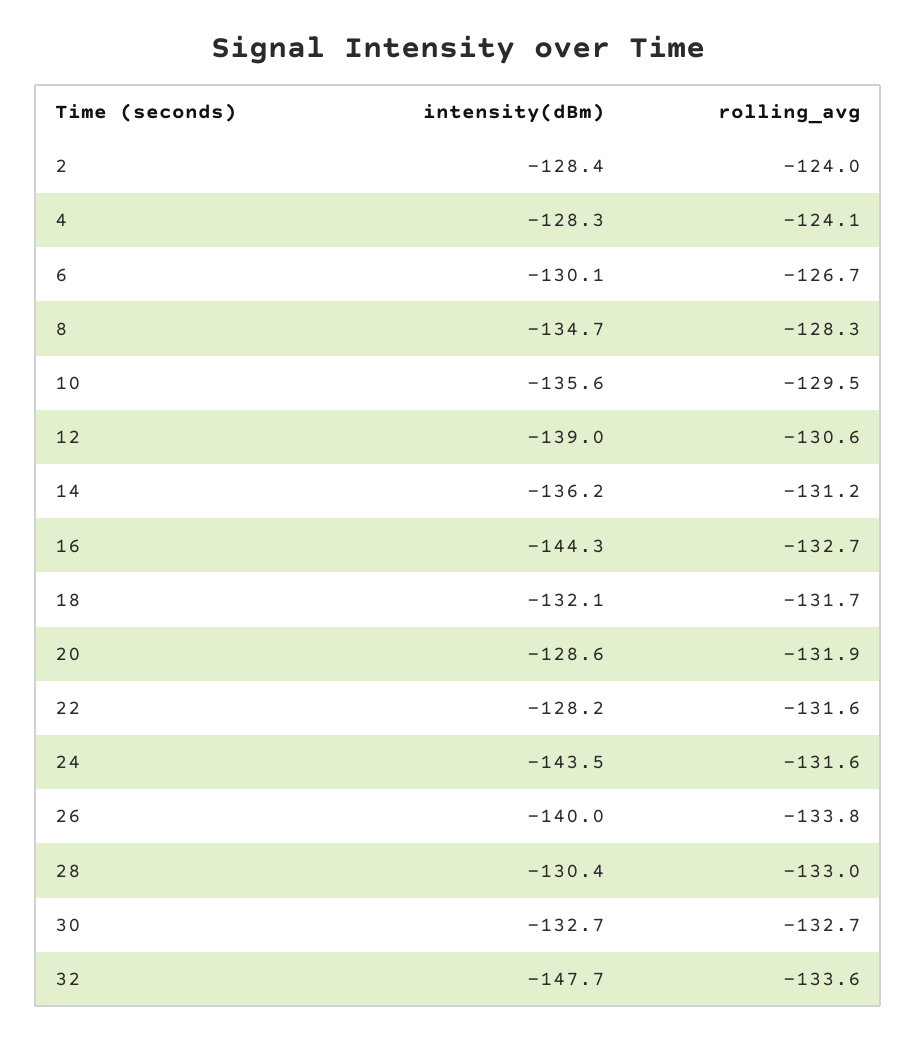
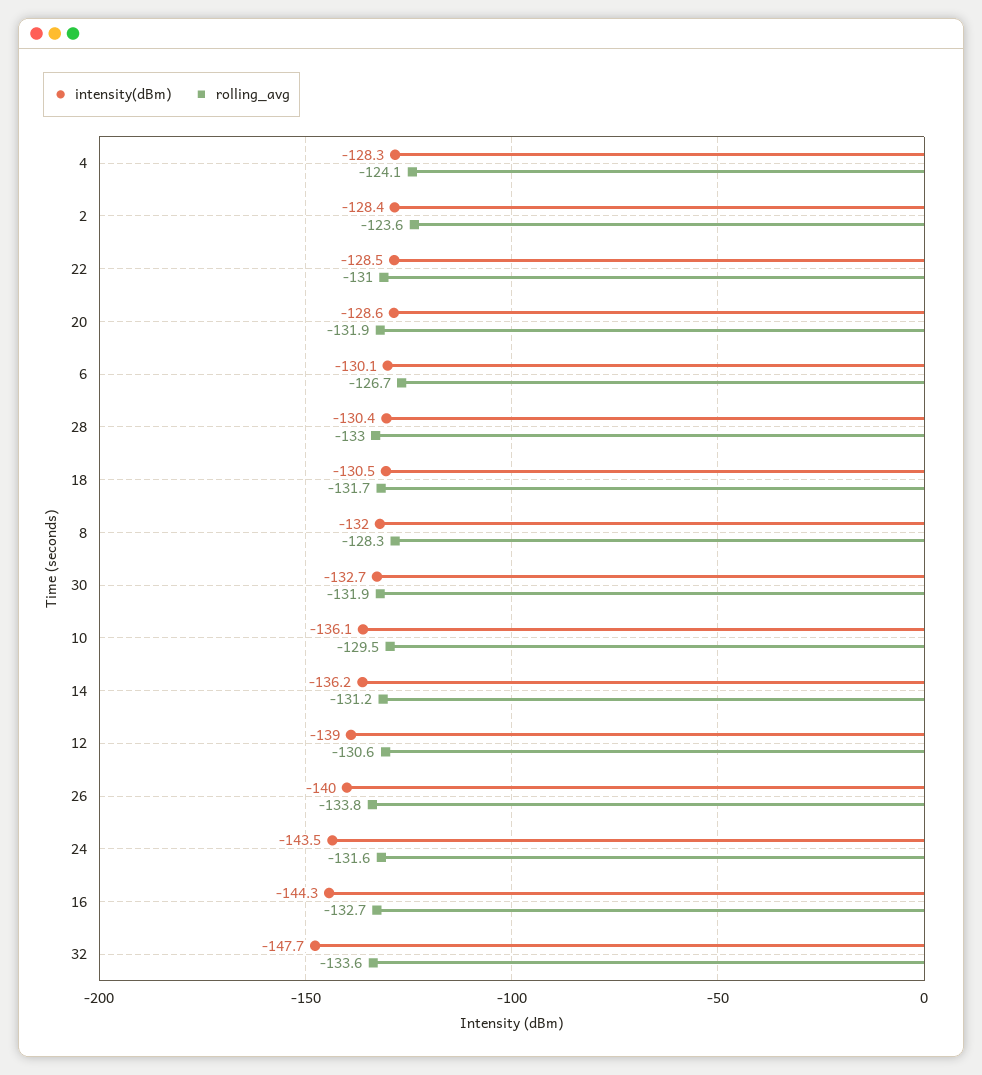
rolling_avg, 2: -124 -> -123.6
intensity(dBm), 8: -134.7 -> -132
intensity(dBm), 10: -135.6 -> -136.1
intensity(dBm), 18: -132.1 -> -130.5
intensity(dBm), 22: -128.2 -> -128.5
rolling_avg, 22: -131.6 -> -131
rolling_avg, 30: -132.7 -> -131.9

